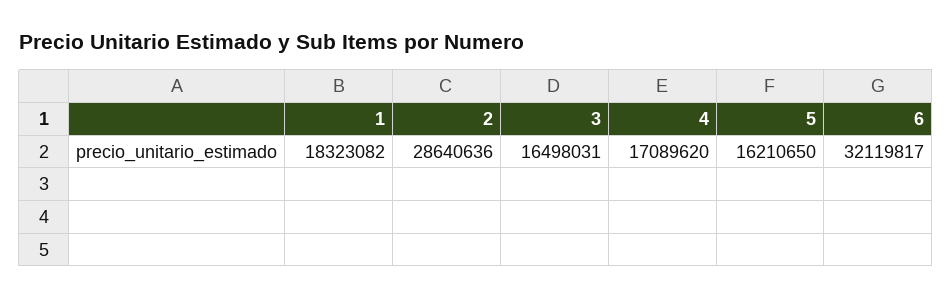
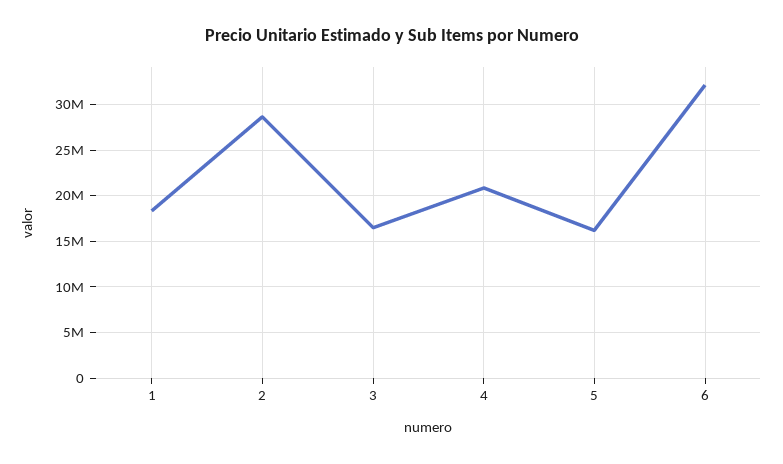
4: 17089620 -> 21000000

